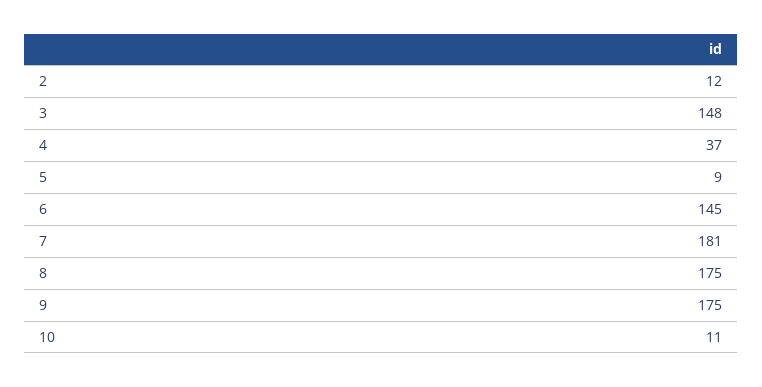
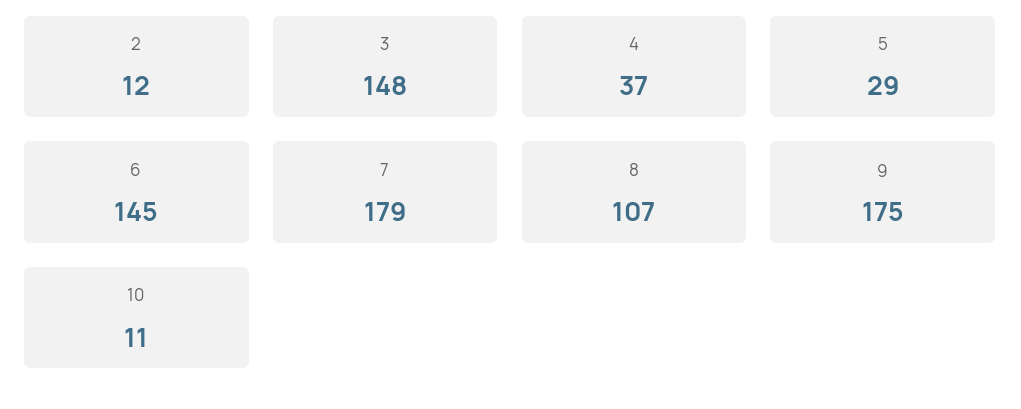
5: 9 -> 29
7: 181 -> 179
8: 175 -> 107

